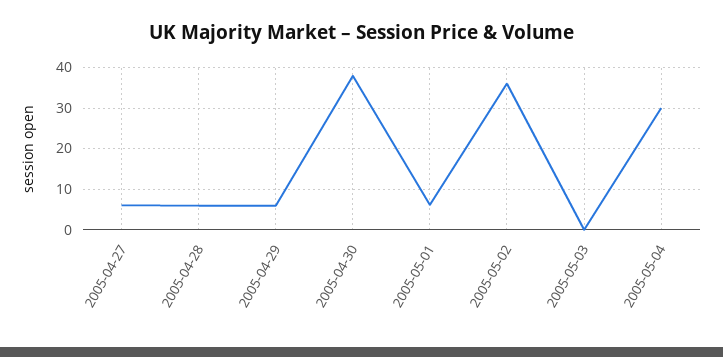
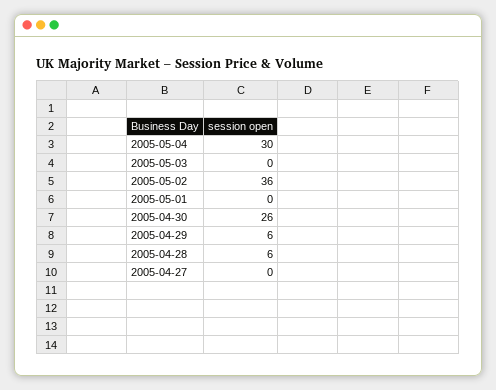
2005-04-27: 6 -> 0
2005-04-30: 38 -> 26
2005-05-01: 6 -> 0

